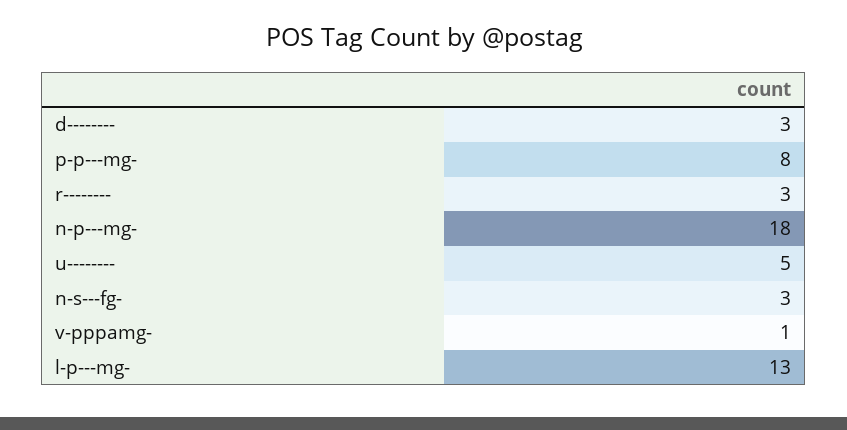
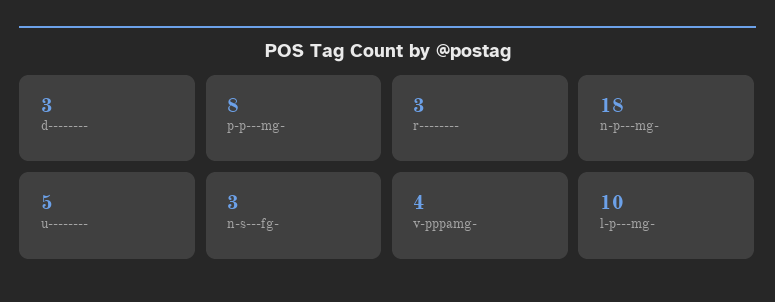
v-pppamg-: 1 -> 4
l-p---mg-: 13 -> 10

